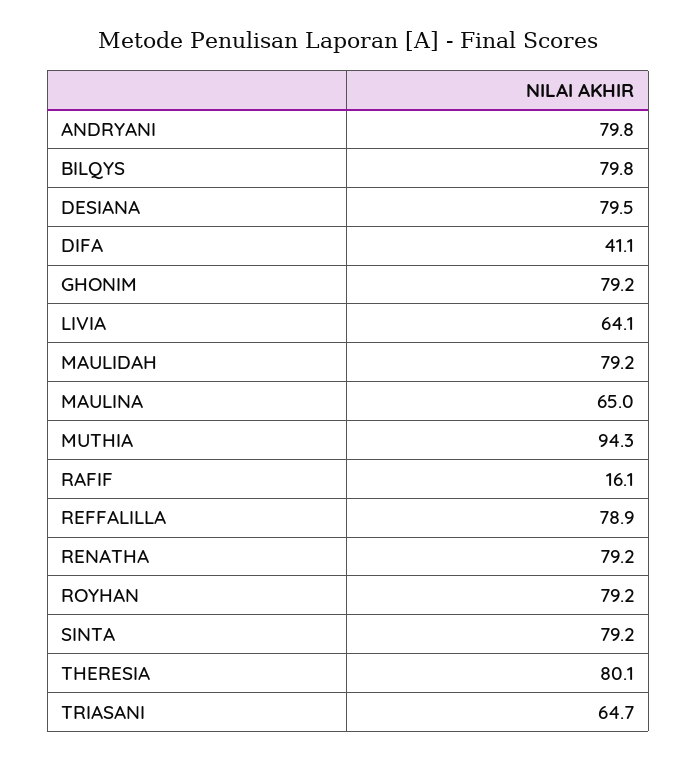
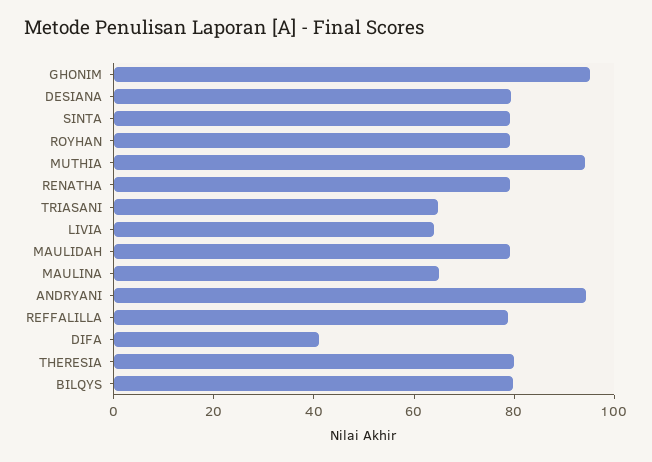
ANDRYANI: 79.8 -> 95
GHONIM: 79.2 -> 95
RAFIF: 16.1 -> none

